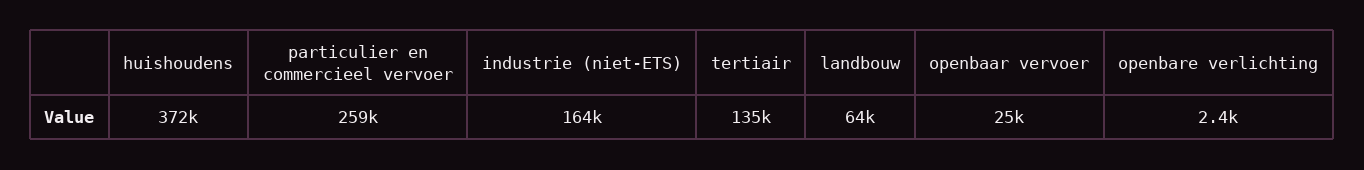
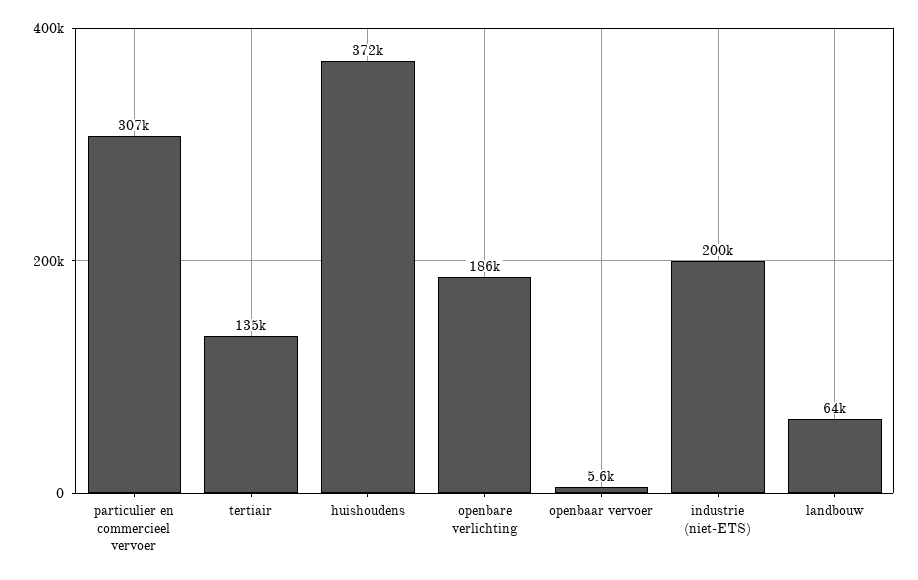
particulier en commercieel vervoer: 259000 -> 307000
industrie (niet-ETS): 164000 -> 200000
openbaar vervoer: 25000 -> 5600
openbare verlichting: 2400 -> 186000

